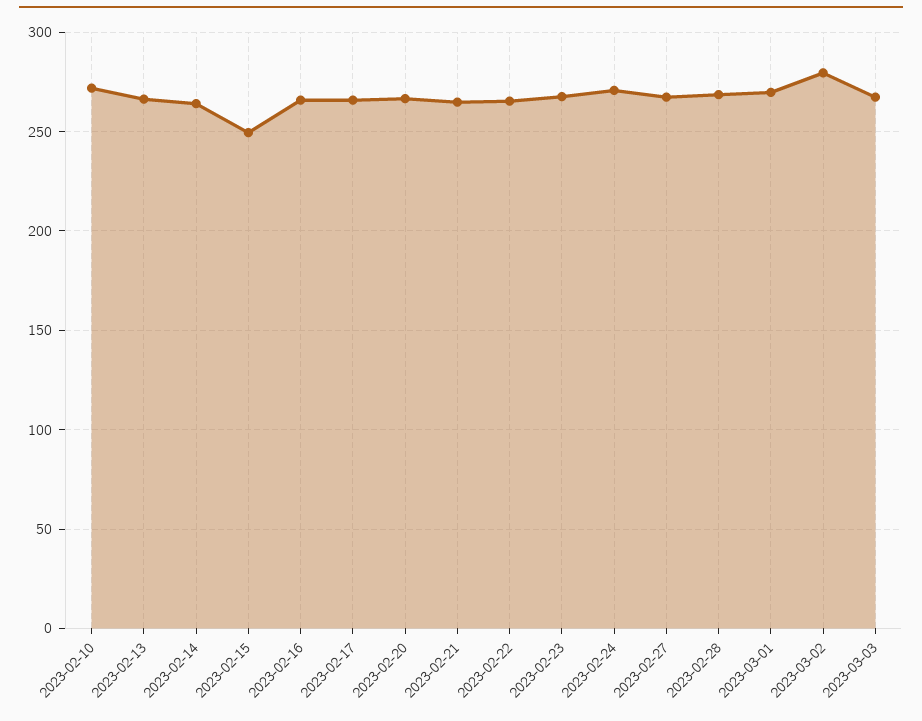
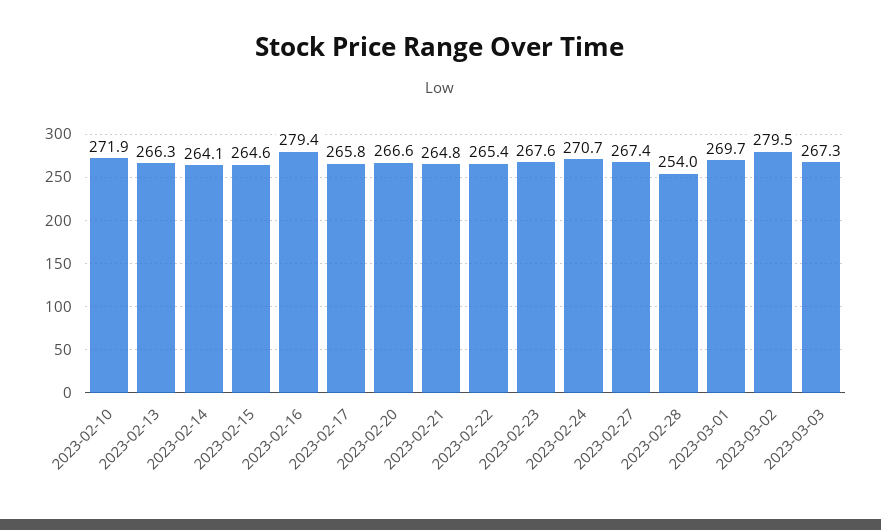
2023-02-15: 250 -> 264.6
2023-02-16: 265 -> 279.4
2023-02-28: 270 -> 254

